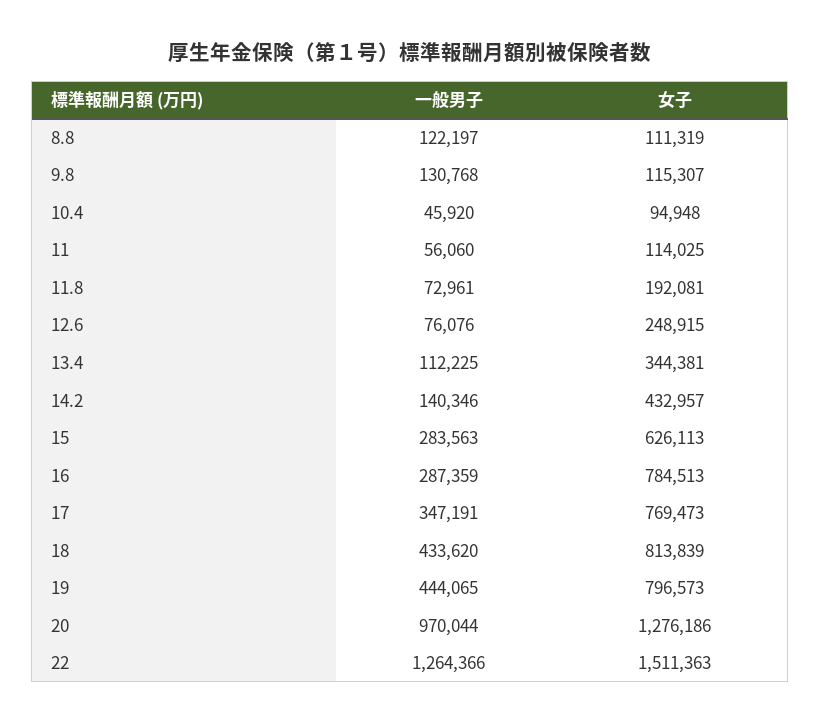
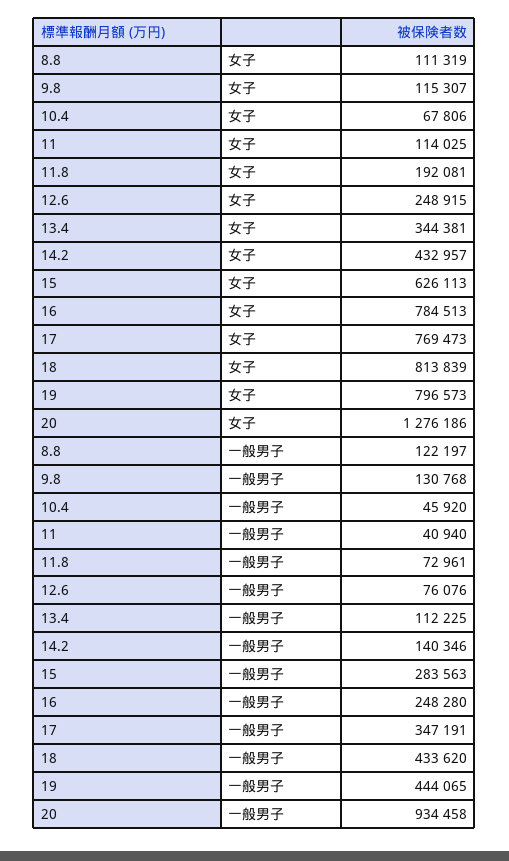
女子, 10.4: 94948 -> 67806
一般男子, 11: 56060 -> 40940
一般男子, 16: 287359 -> 248280
一般男子, 20: 970044 -> 934458
一般男子, 22: 1264366 -> none
女子, 22: 1511363 -> none

